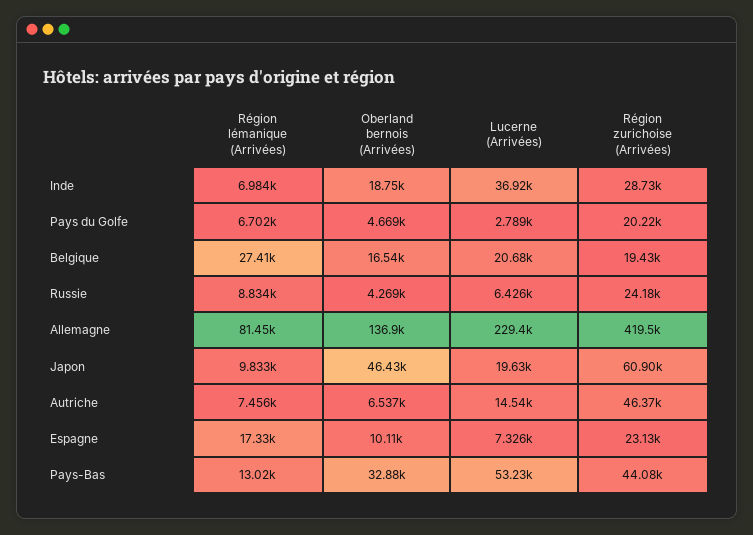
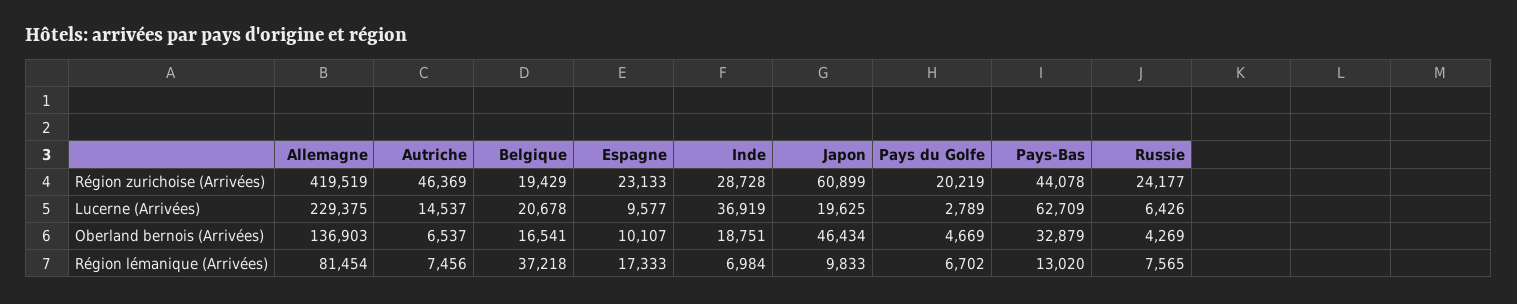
Région lémanique (Arrivées), Belgique: 27410 -> 37218
Région lémanique (Arrivées), Russie: 8834 -> 7565
Lucerne (Arrivées), Espagne: 7326 -> 9577
Lucerne (Arrivées), Pays-Bas: 53230 -> 62709

